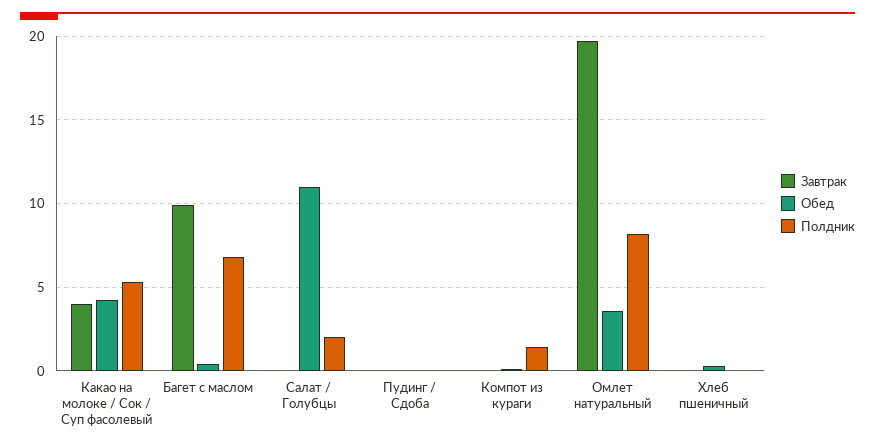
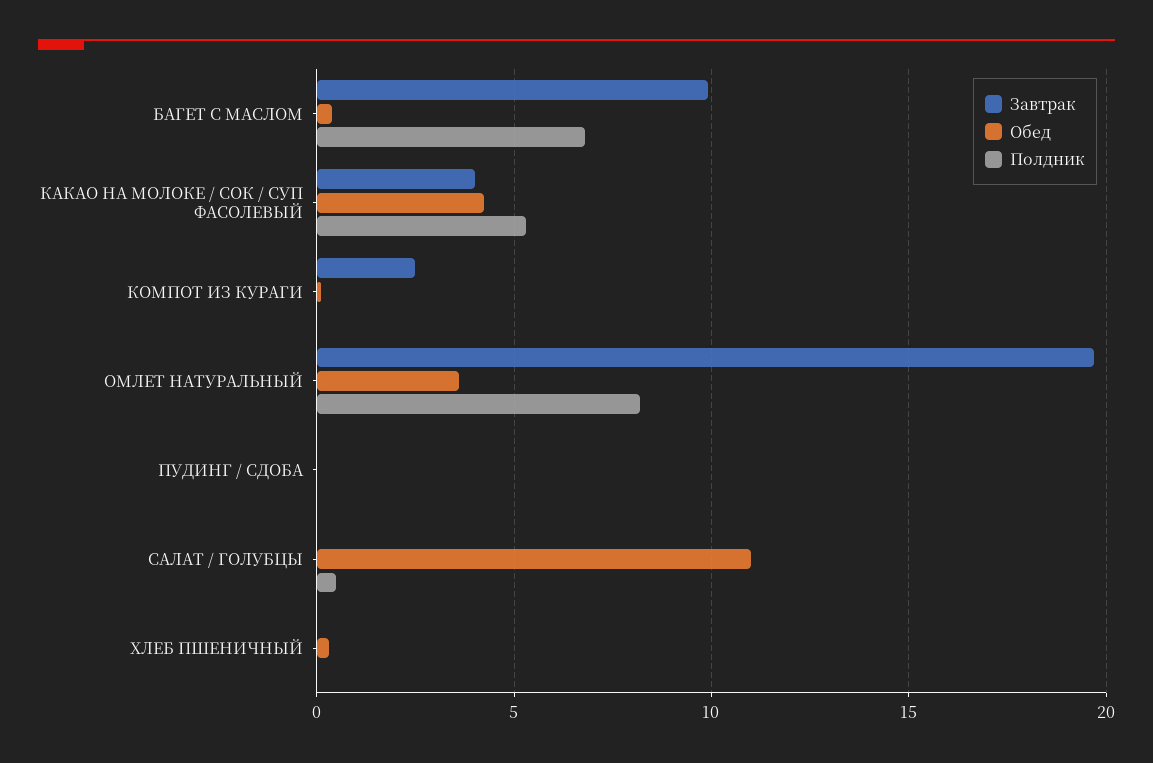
Полдник, Салат / Голубцы: 2 -> 0.5
Завтрак, Компот из кураги: 0 -> 2.5
Полдник, Компот из кураги: 1.5 -> 0

